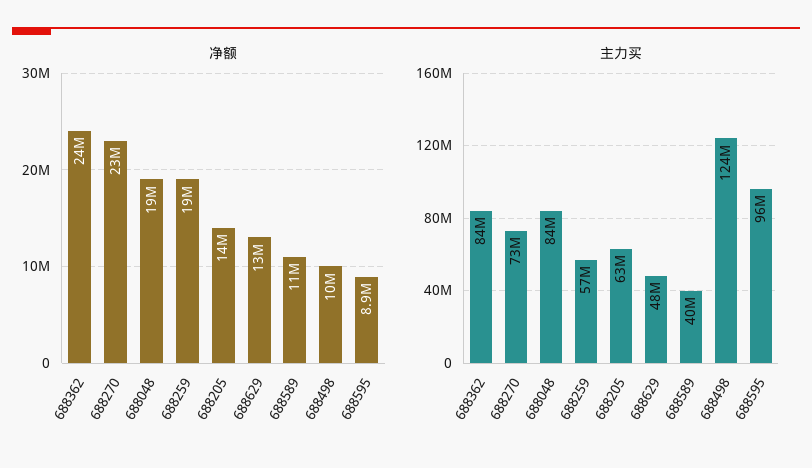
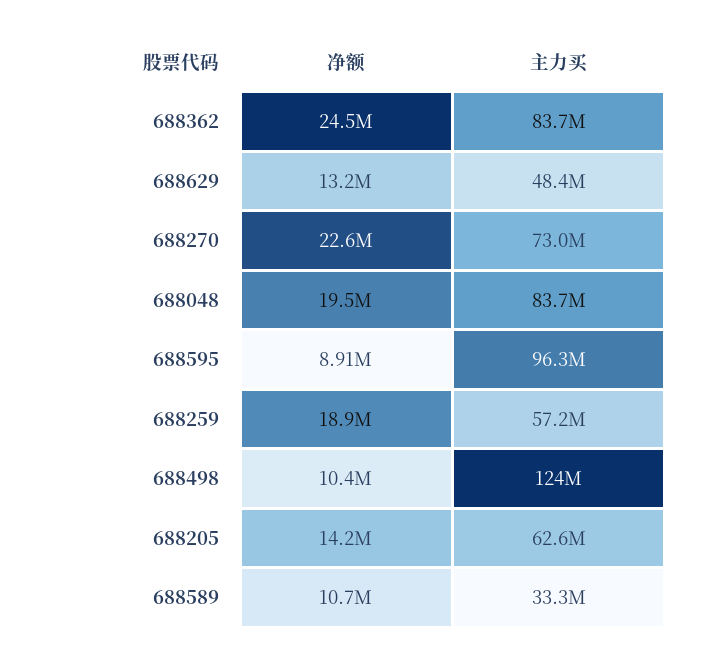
主力买, 688589: 40000000 -> 33300000

